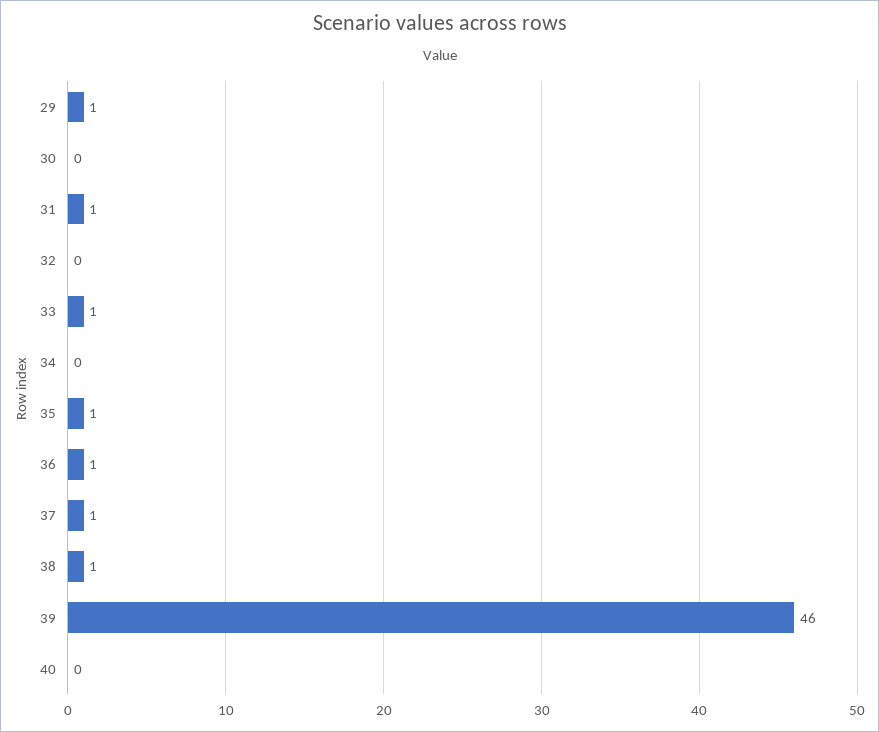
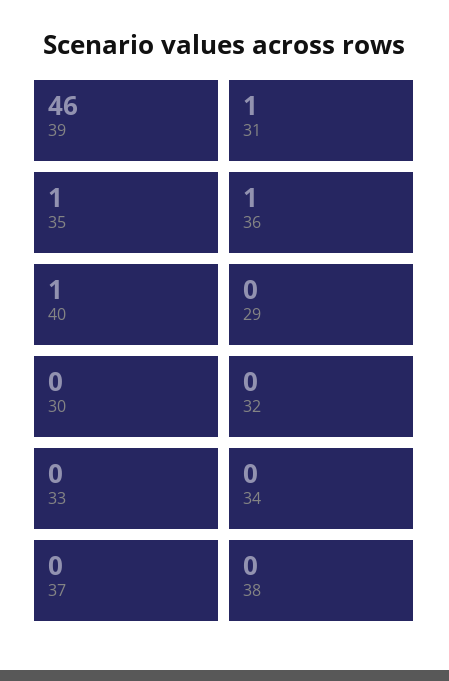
29: 1 -> 0
33: 1 -> 0
37: 1 -> 0
38: 1 -> 0
40: 0 -> 1

